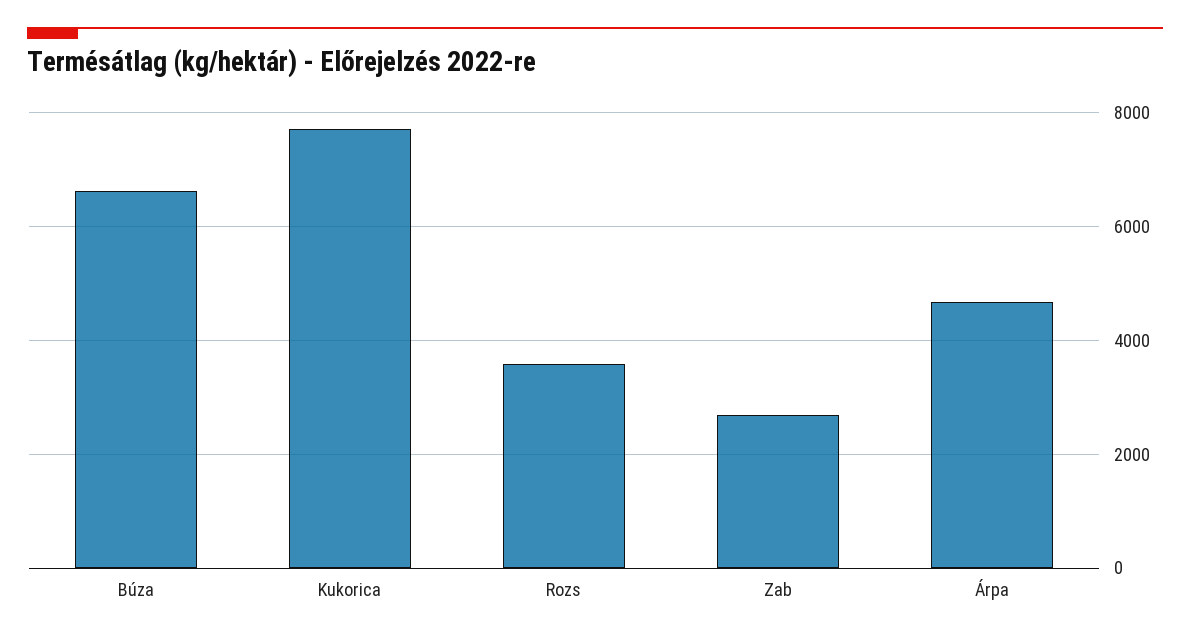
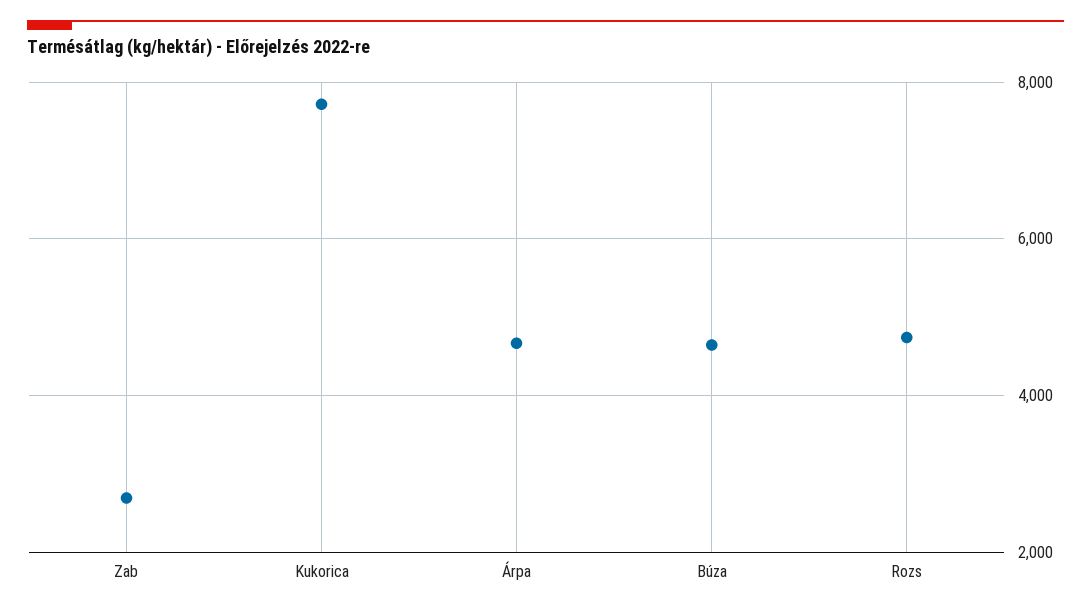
Búza: 6600 -> 4600
Rozs: 3600 -> 4800

